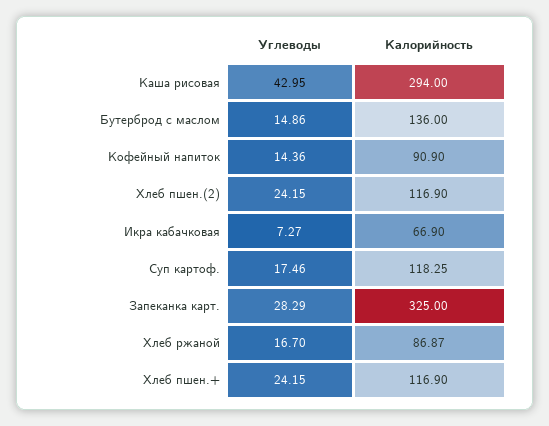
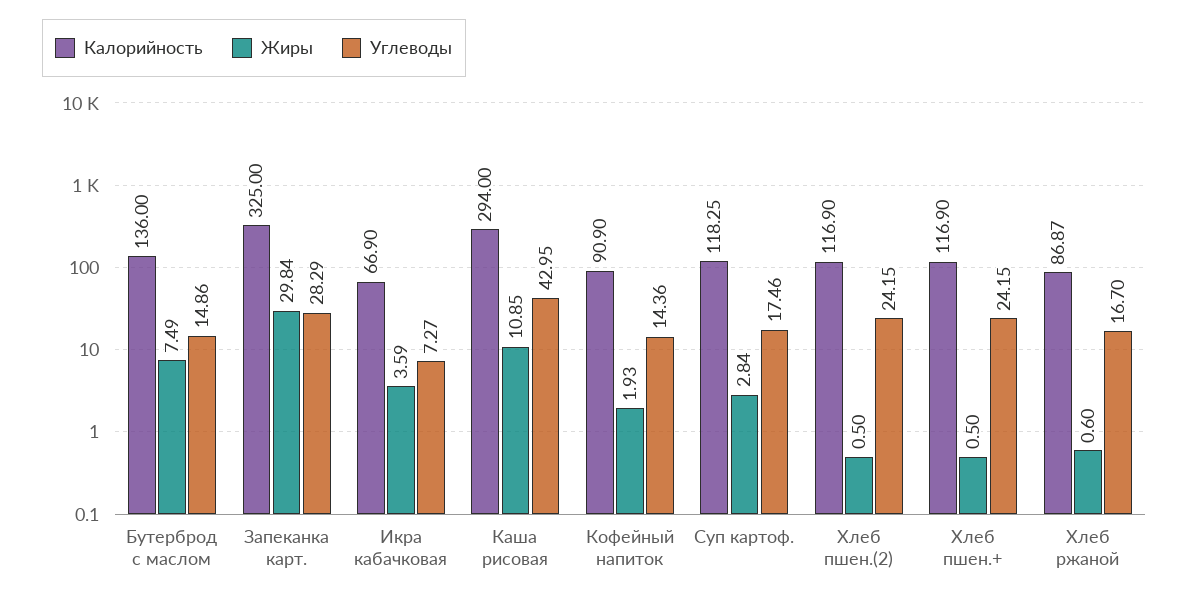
Жиры, Бутерброд с маслом: none -> 7.49
Жиры, Запеканка карт.: none -> 29.84
Жиры, Икра кабачковая: none -> 3.59
Жиры, Каша рисовая: none -> 10.85
Жиры, Кофейный напиток: none -> 1.93
Жиры, Суп картоф.: none -> 2.84
Жиры, Хлеб пшен.(2): none -> 0.5
Жиры, Хлеб пшен.+: none -> 0.5
Жиры, Хлеб ржаной: none -> 0.6

